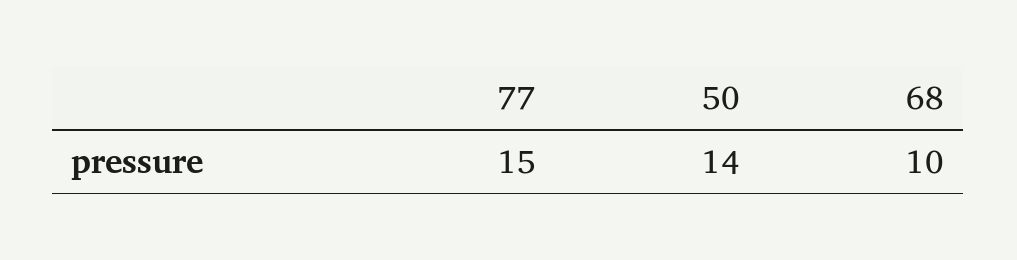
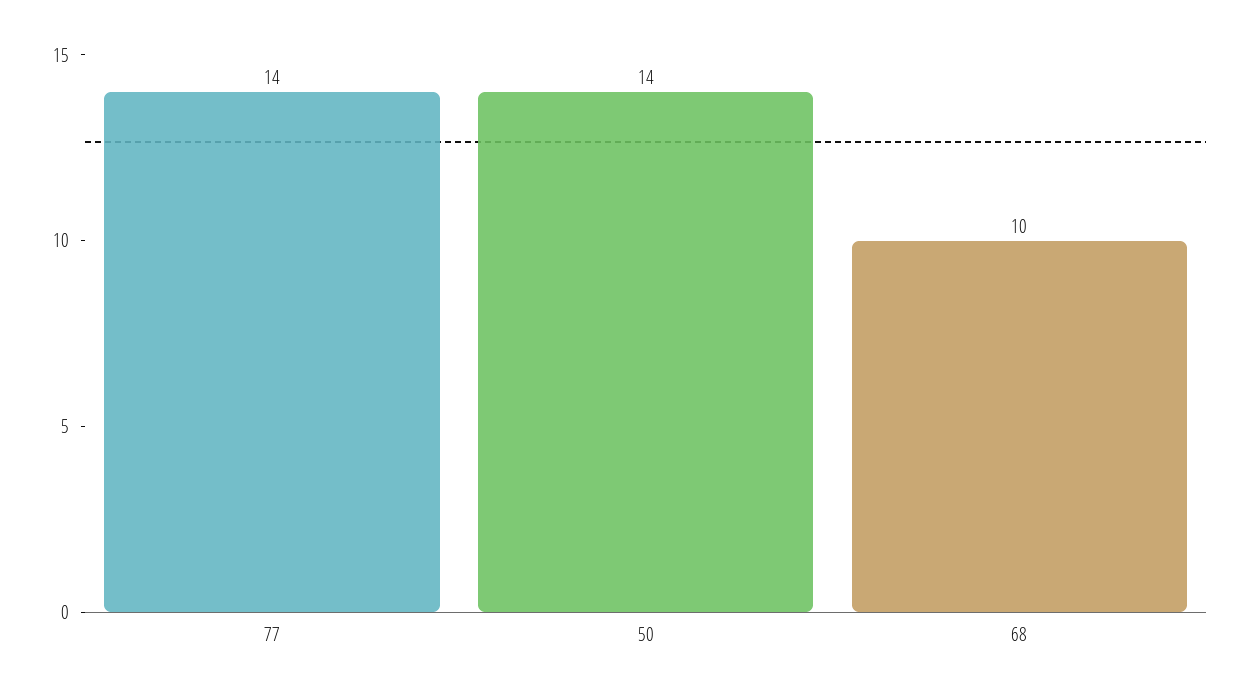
77: 15 -> 14

